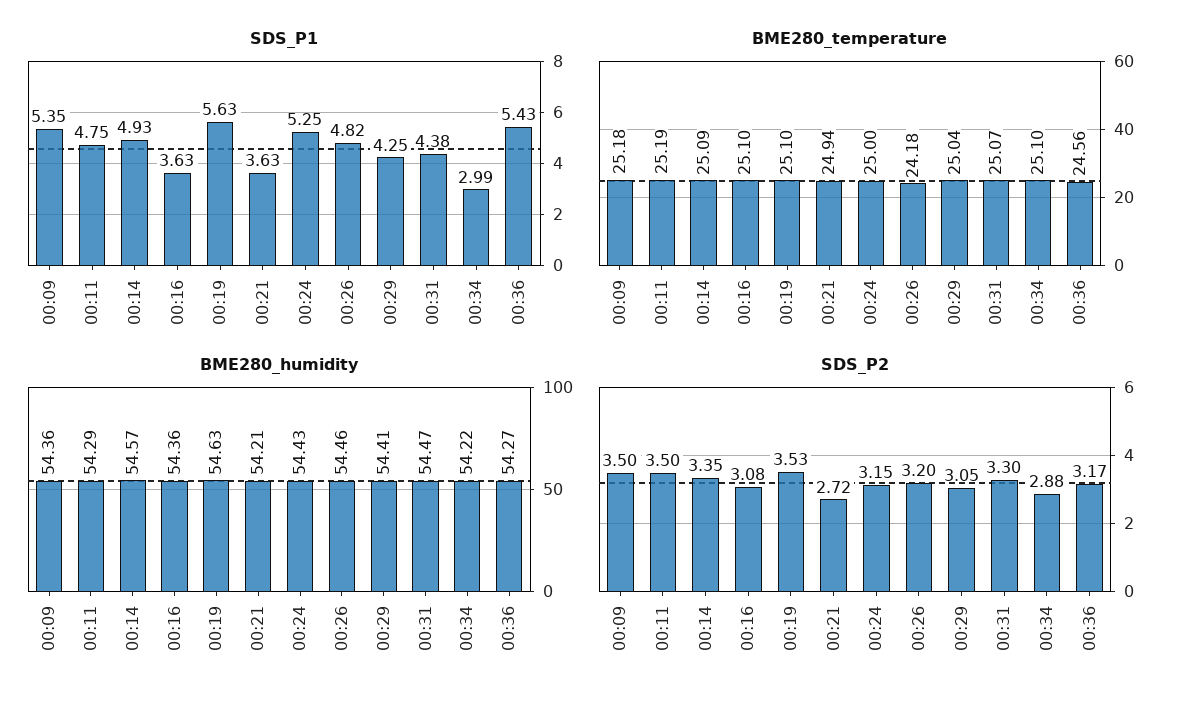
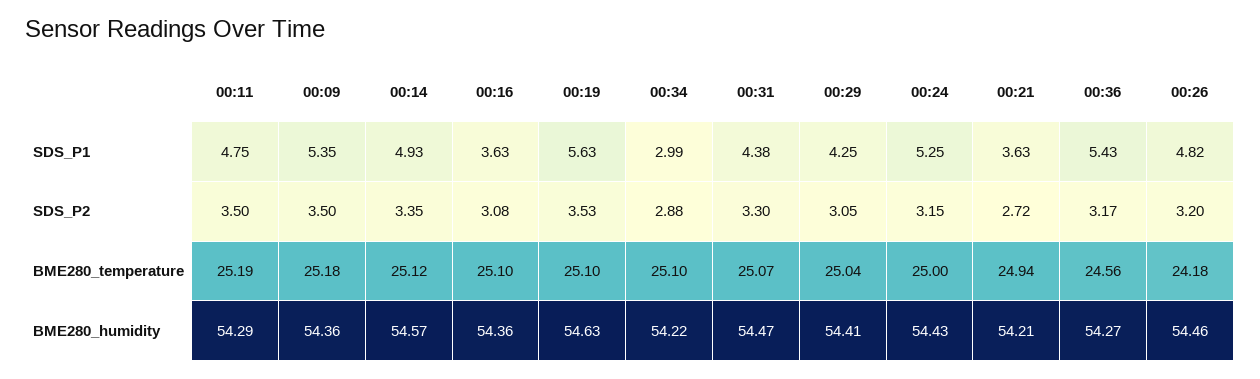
BME280_temperature, 00:14: 25.09 -> 25.12

